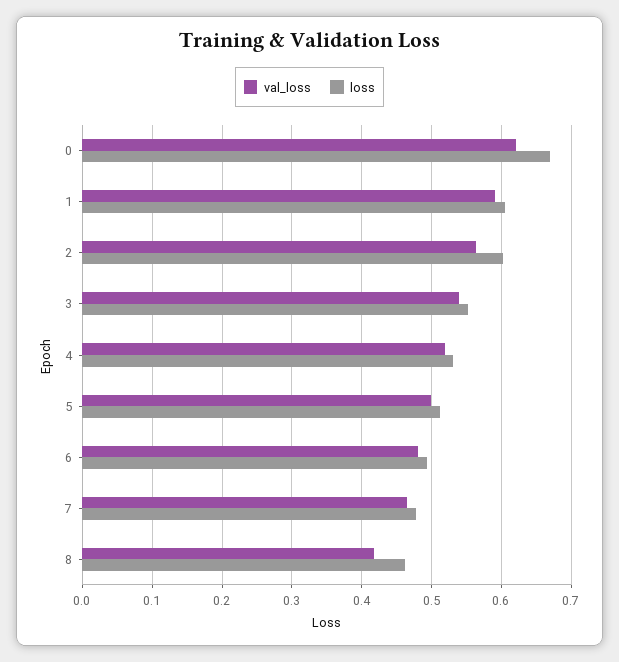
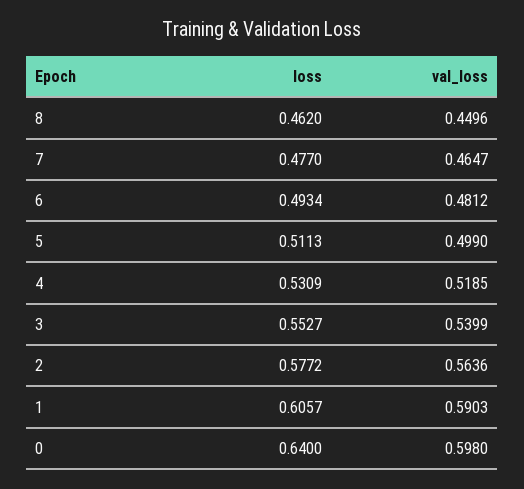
val_loss, 0: 0.62 -> 0.598
loss, 0: 0.67 -> 0.64
loss, 2: 0.6 -> 0.5772
val_loss, 8: 0.42 -> 0.4496

